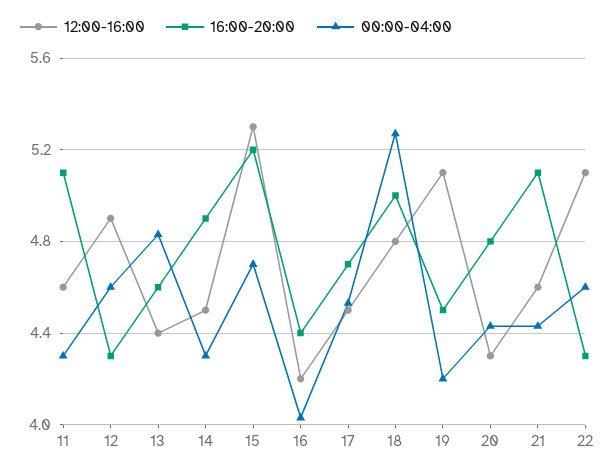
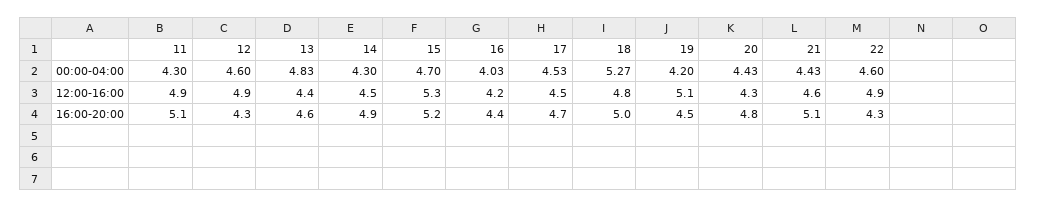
12:00-16:00, 11: 4.6 -> 4.9
12:00-16:00, 22: 5.1 -> 4.9

